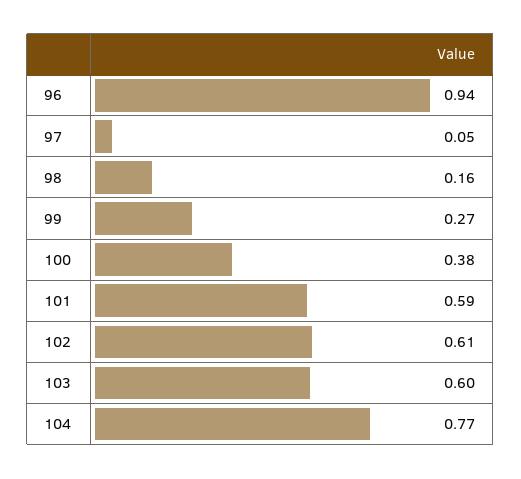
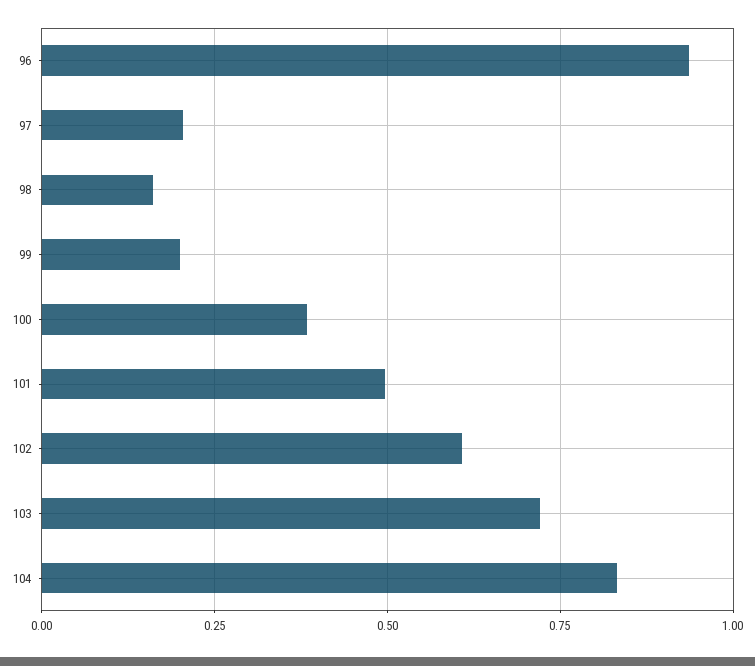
97: 0.05 -> 0.2
99: 0.27 -> 0.2
101: 0.59 -> 0.5
103: 0.6 -> 0.725
104: 0.77 -> 0.825

